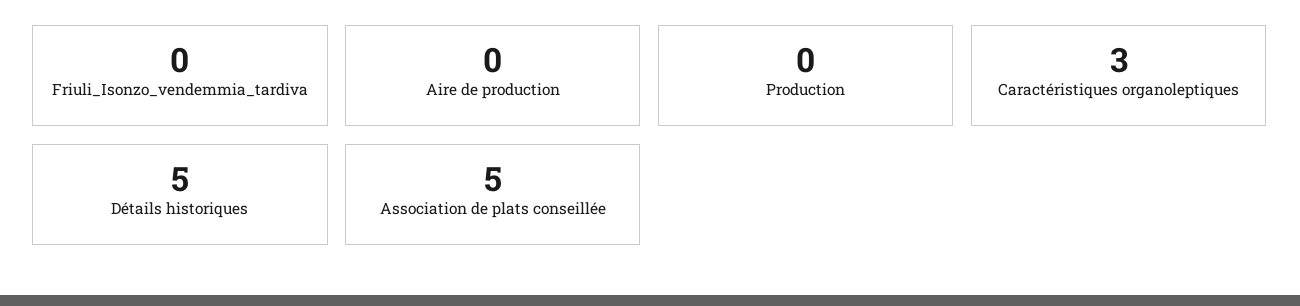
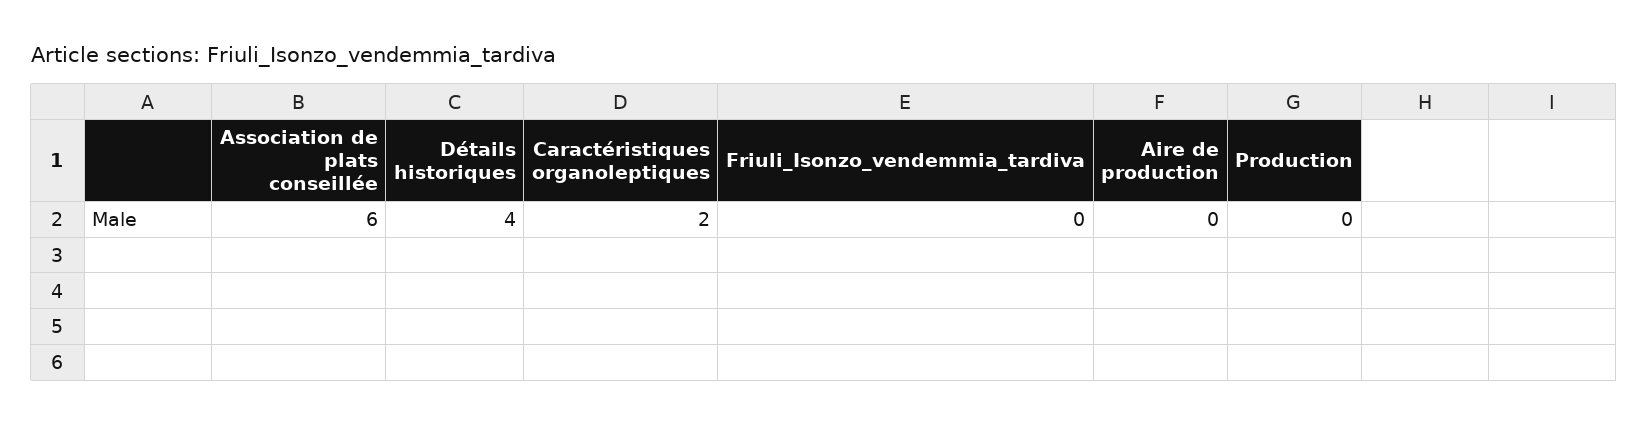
Caractéristiques organoleptiques: 3 -> 2
Détails historiques: 5 -> 4
Association de plats conseillée: 5 -> 6

